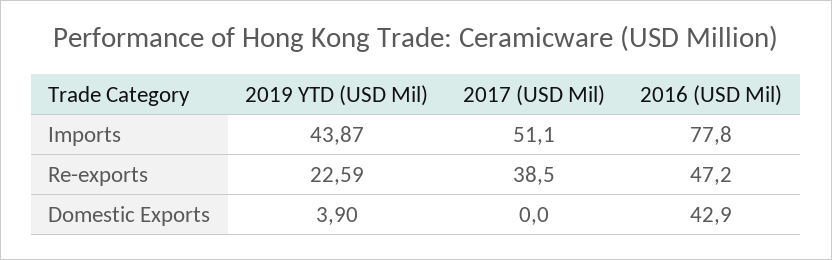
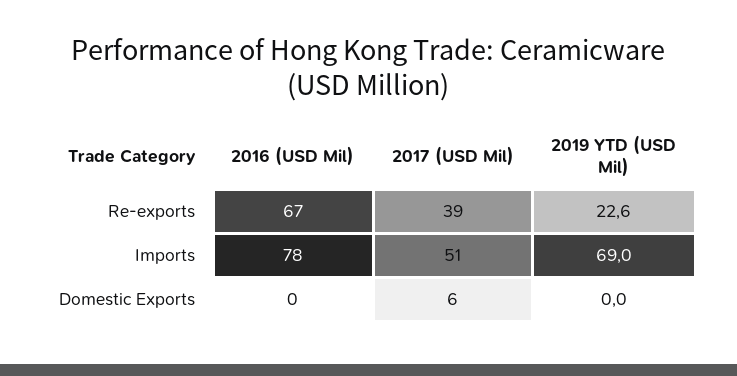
2019 YTD (USD Mil), Imports: 43.87 -> 69
2016 (USD Mil), Re-exports: 47.2 -> 67
2019 YTD (USD Mil), Domestic Exports: 3.9 -> 0
2017 (USD Mil), Domestic Exports: 0 -> 6
2016 (USD Mil), Domestic Exports: 42.9 -> 0

